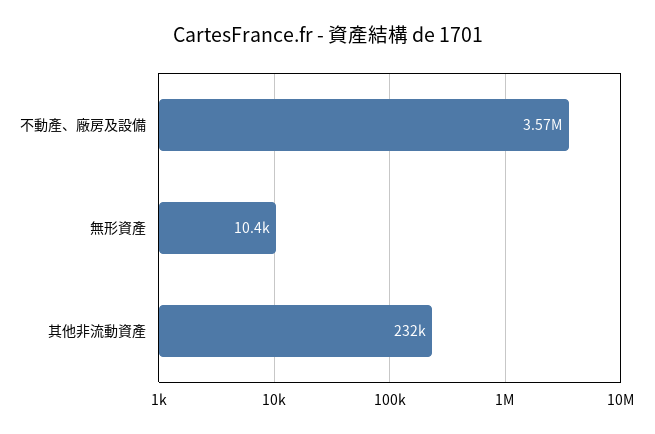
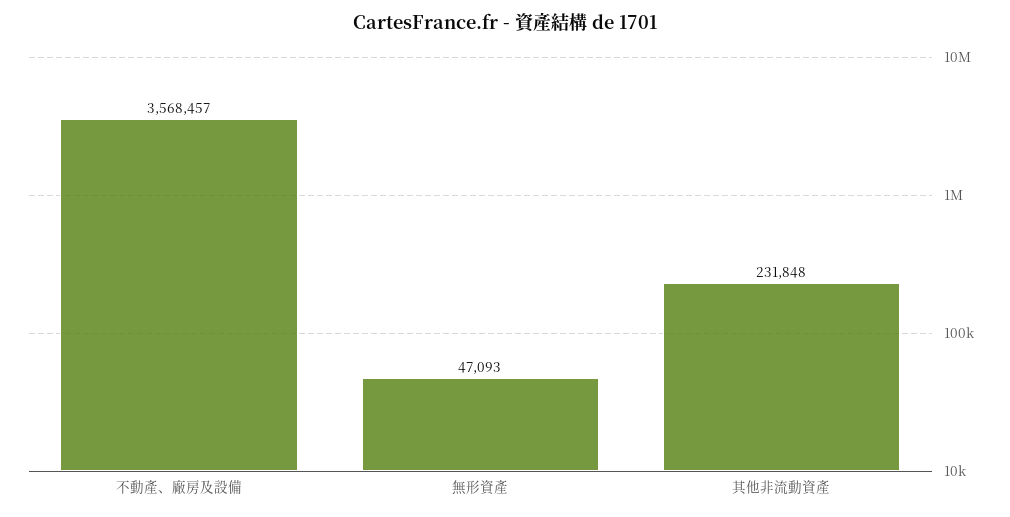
無形資產: 10400 -> 47093

